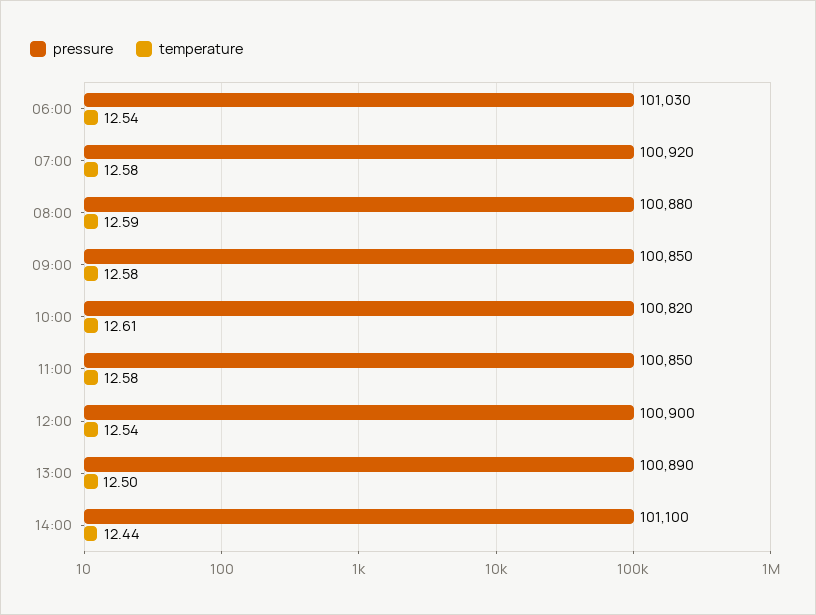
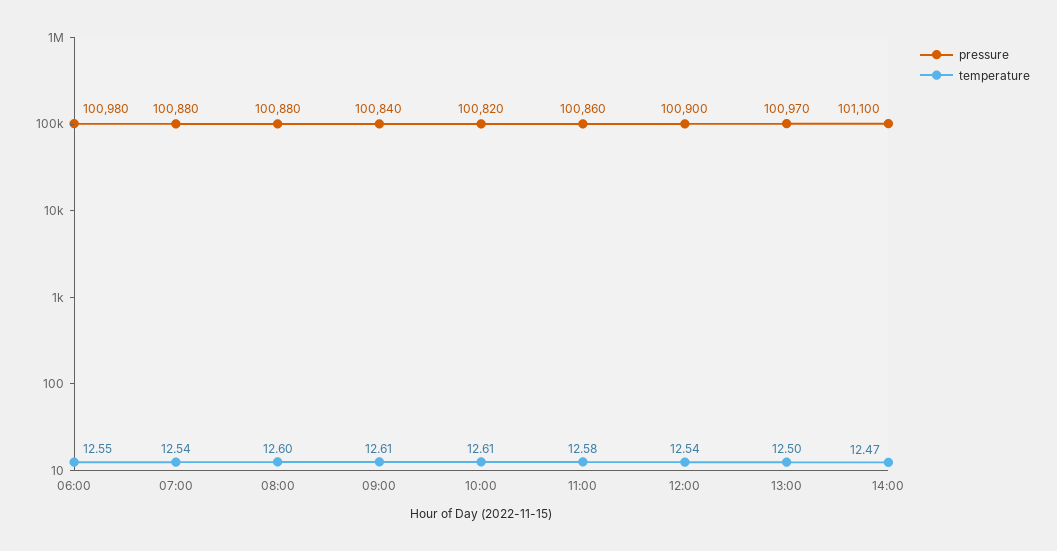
pressure, 06:00: 101030 -> 100980
temperature, 06:00: 12.54 -> 12.55
pressure, 07:00: 100920 -> 100880
temperature, 07:00: 12.58 -> 12.54
temperature, 08:00: 12.59 -> 12.6
pressure, 09:00: 100850 -> 100840
temperature, 09:00: 12.58 -> 12.61
pressure, 11:00: 100850 -> 100860
pressure, 13:00: 100890 -> 100970
temperature, 14:00: 12.44 -> 12.47

